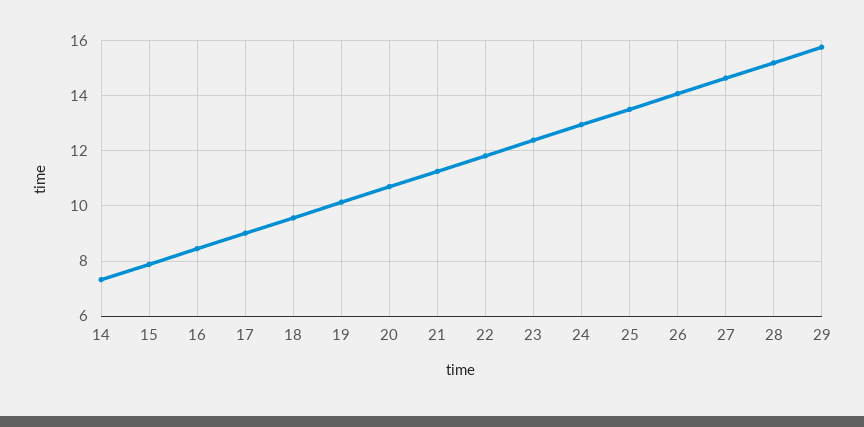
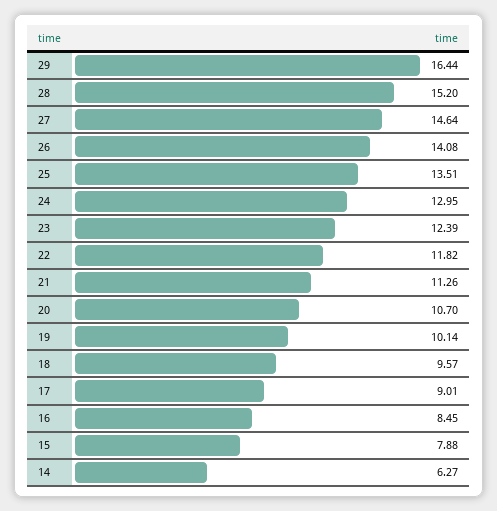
14: 7.25 -> 6.27
29: 15.75 -> 16.44

